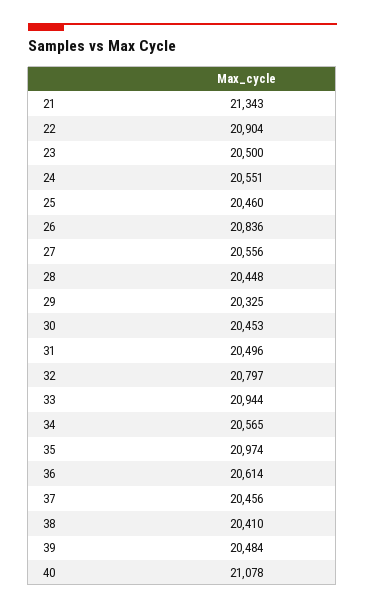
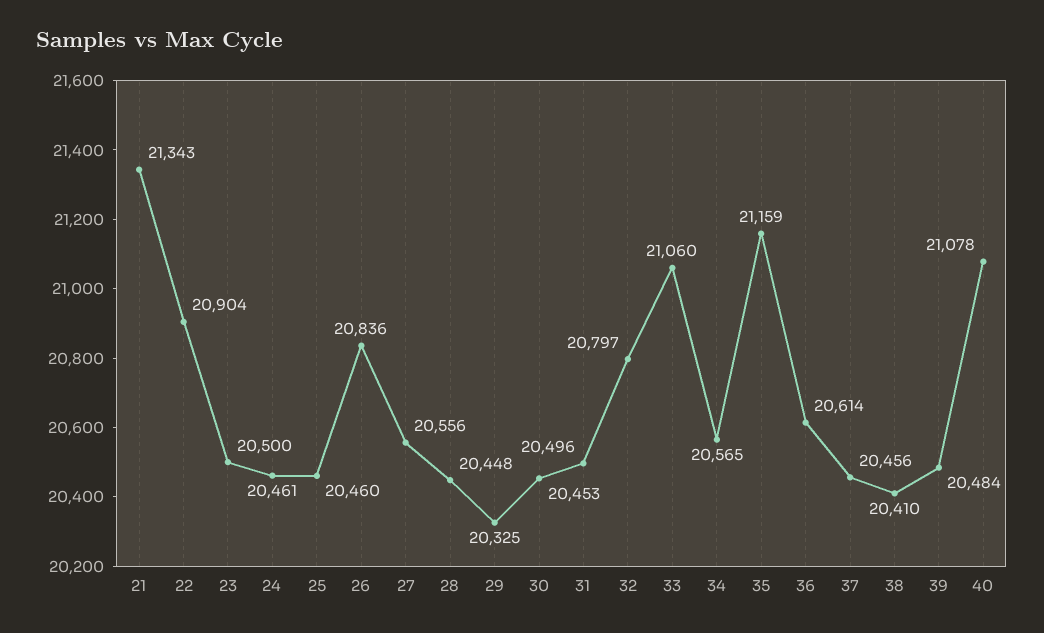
24: 20551 -> 20461
33: 20944 -> 21060
35: 20974 -> 21159

